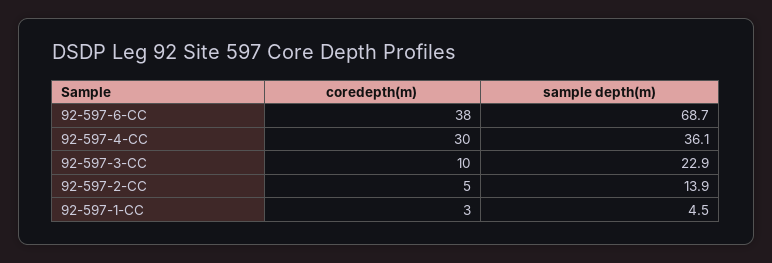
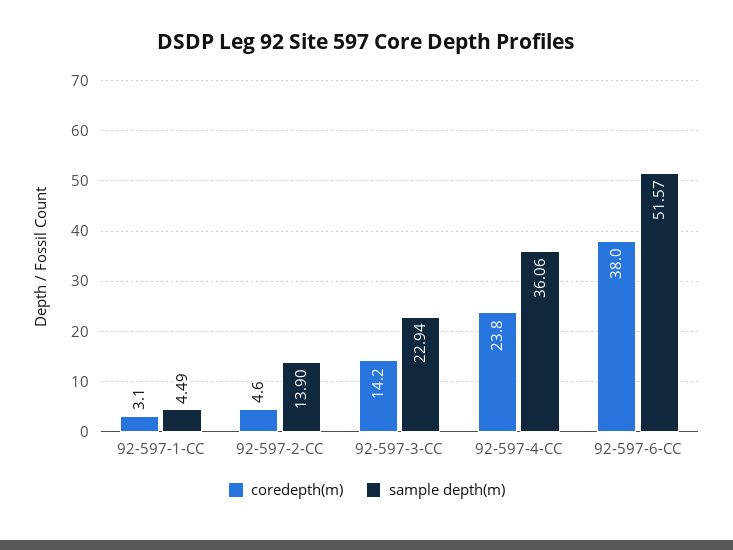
sample depth(m), 92-597-6-CC: 68.7 -> 51.57
coredepth(m), 92-597-4-CC: 30 -> 23.8
coredepth(m), 92-597-3-CC: 10 -> 14.2

